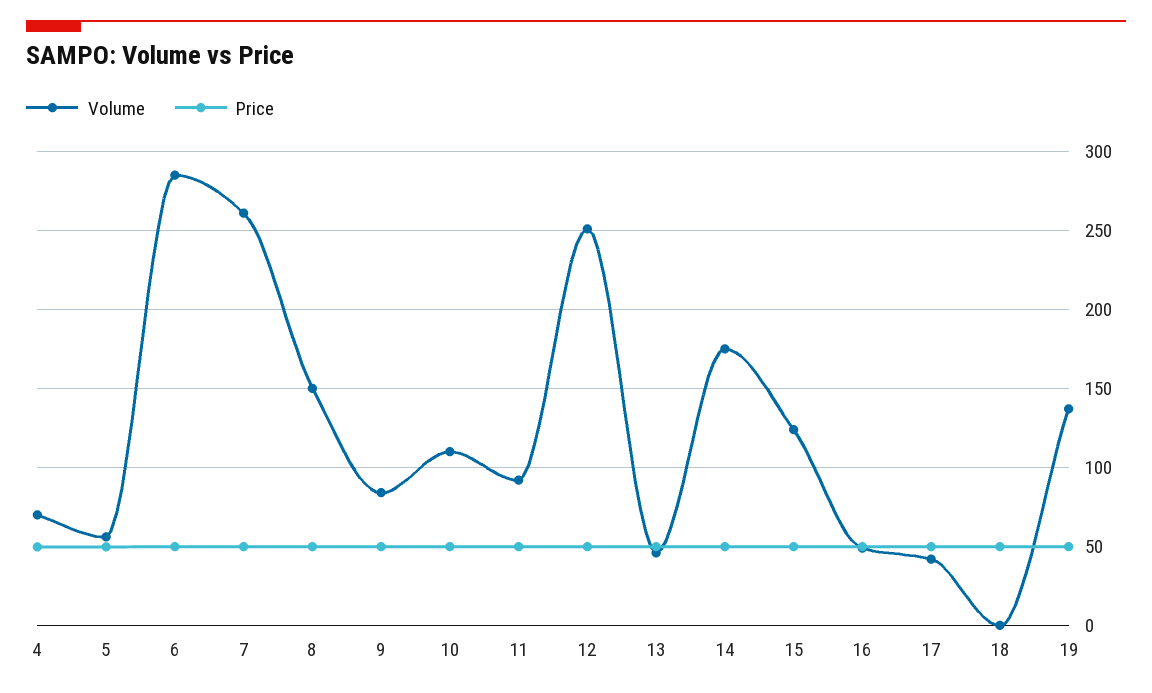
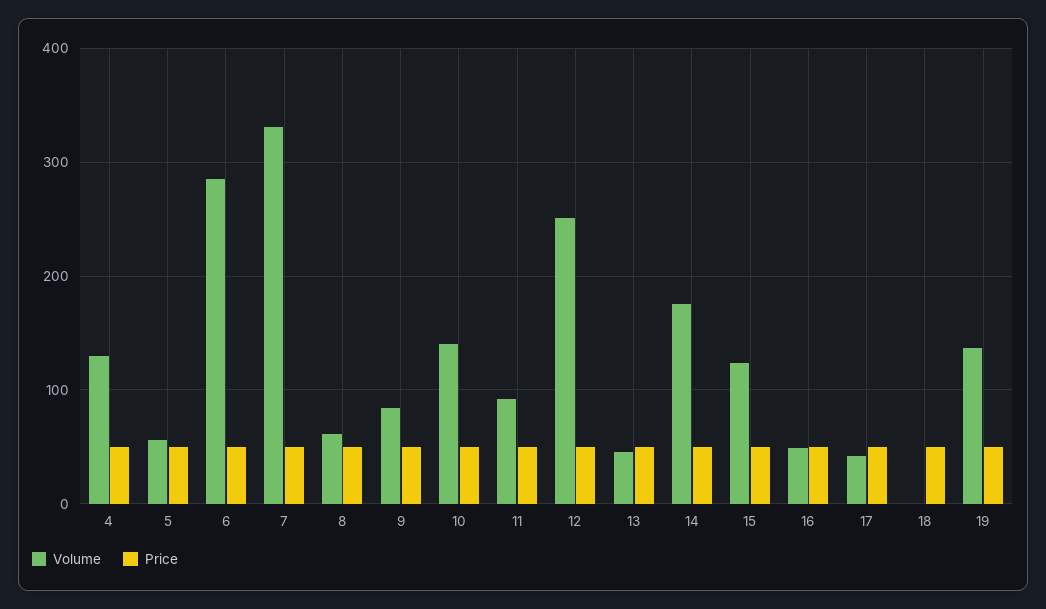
Volume, 4: 70 -> 130
Volume, 7: 260 -> 330
Volume, 8: 150 -> 60
Volume, 10: 110 -> 140

